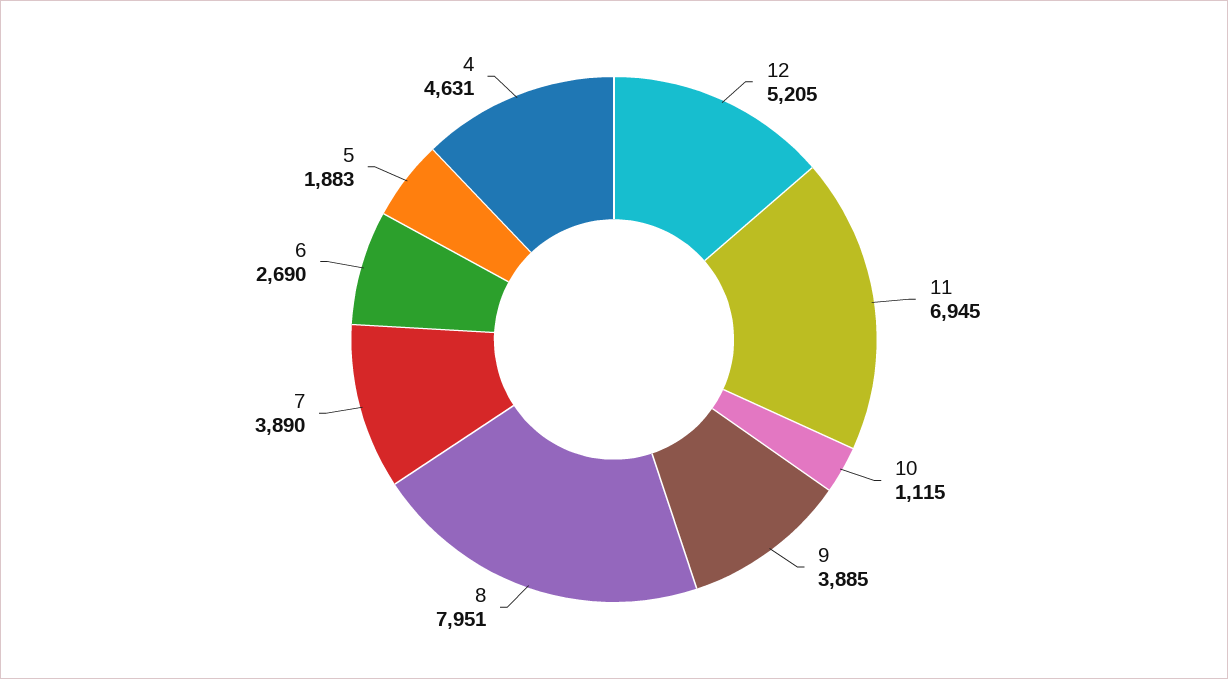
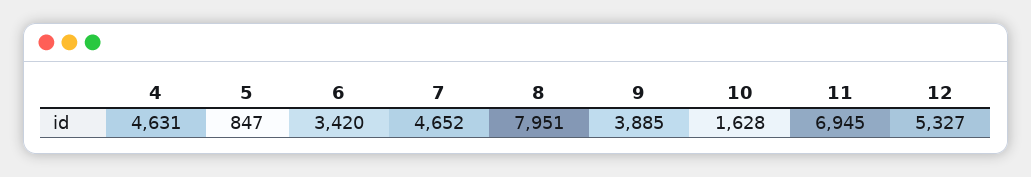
12: 5205 -> 5327
10: 1115 -> 1628
7: 3890 -> 4652
6: 2690 -> 3420
5: 1883 -> 847

